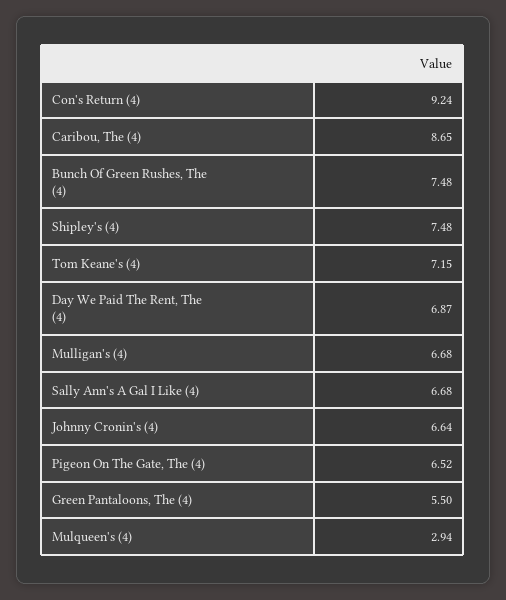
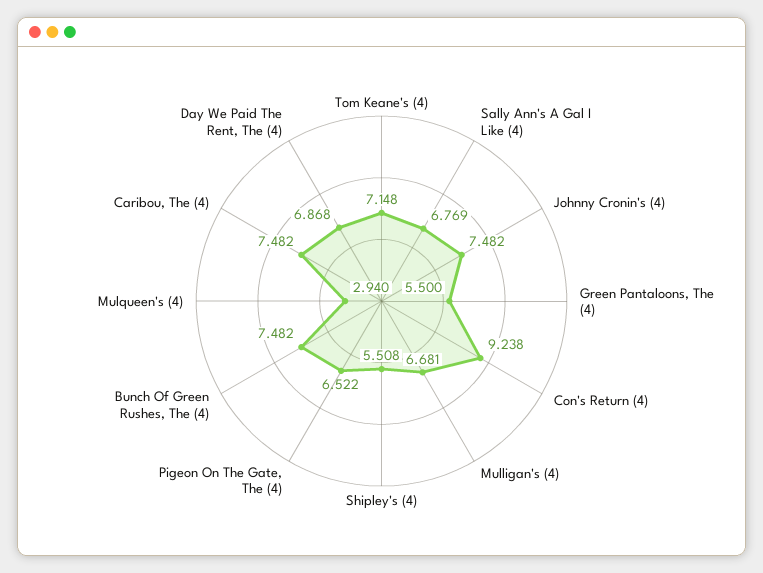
Caribou, The (4): 8.65 -> 7.482
Shipley's (4): 7.48 -> 5.508
Sally Ann's A Gal I Like (4): 6.68 -> 6.769
Johnny Cronin's (4): 6.64 -> 7.482

